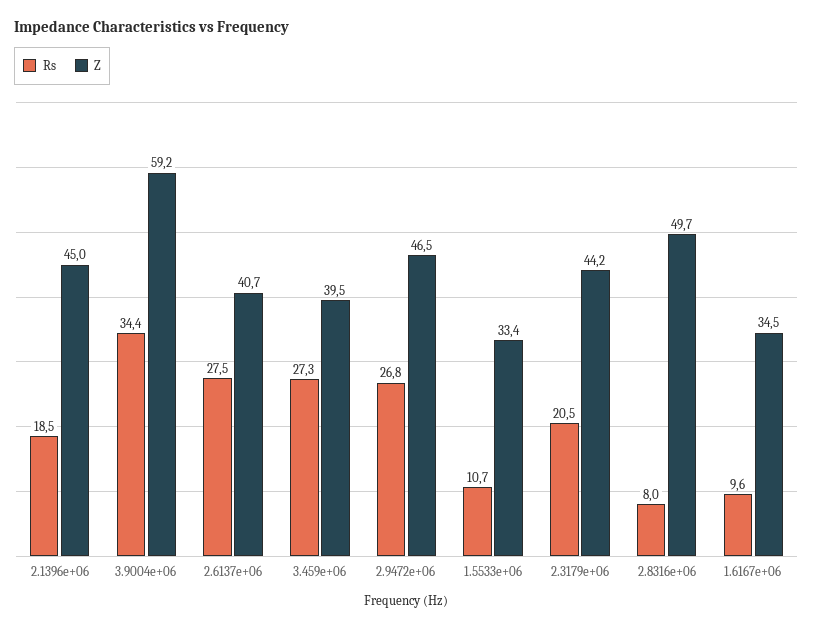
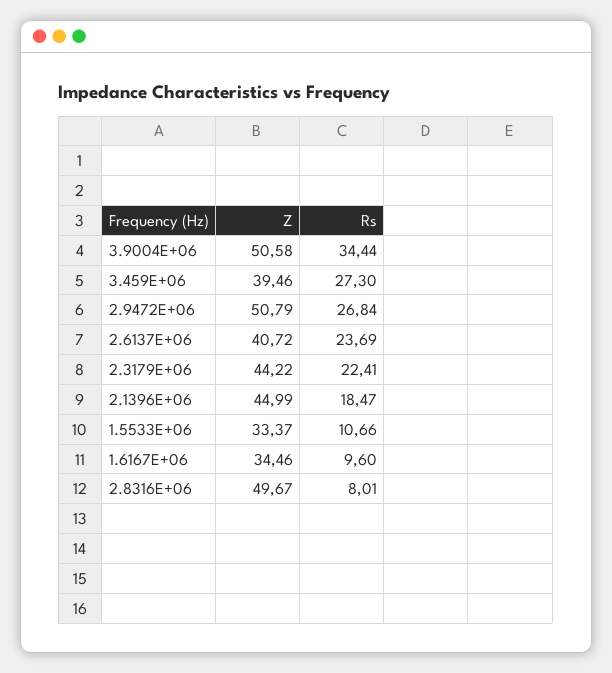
Z, 3.9004e+06: 59.2 -> 50.58
Rs, 2.6137e+06: 27.5 -> 23.69
Z, 2.9472e+06: 46.5 -> 50.79
Rs, 2.3179e+06: 20.5 -> 22.41

